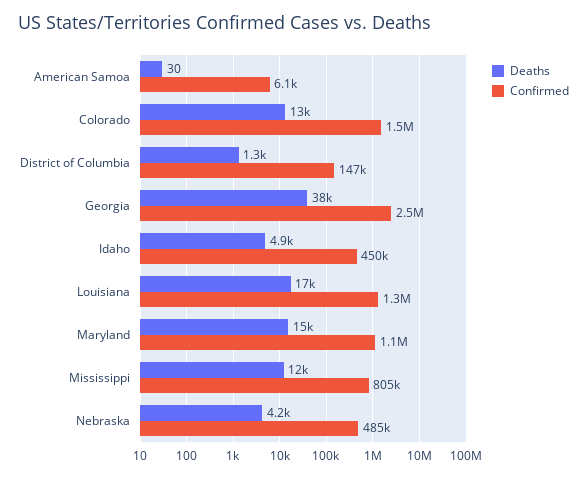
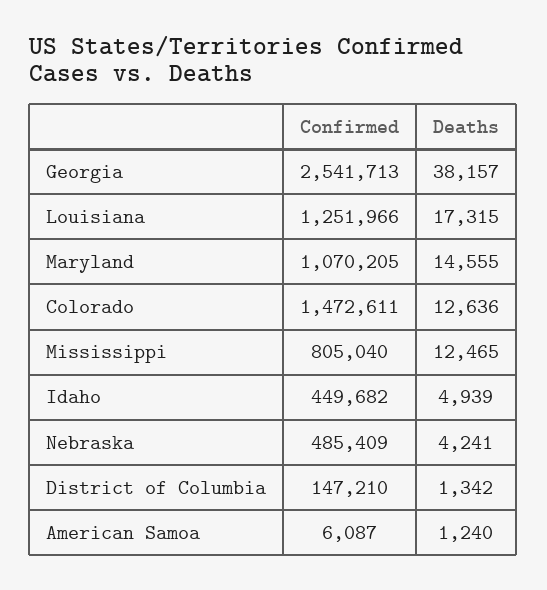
Deaths, American Samoa: 30 -> 1240

